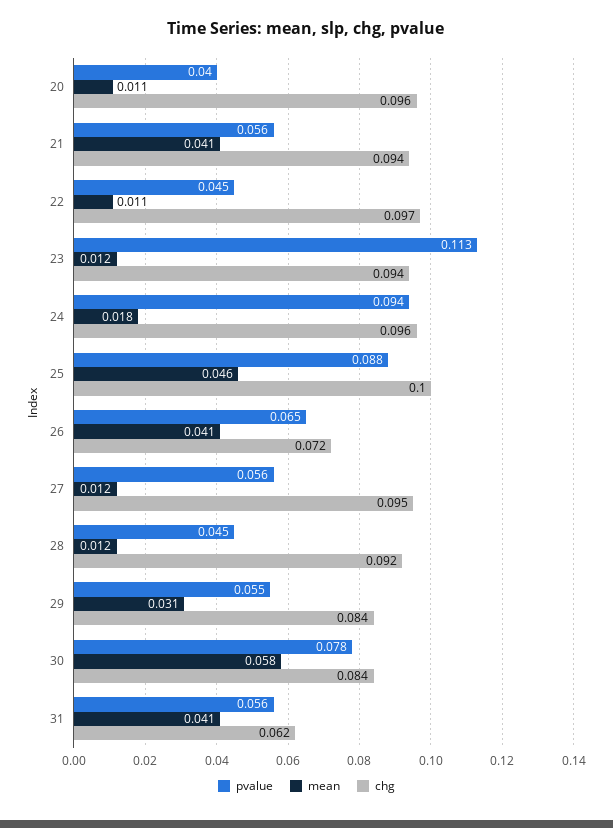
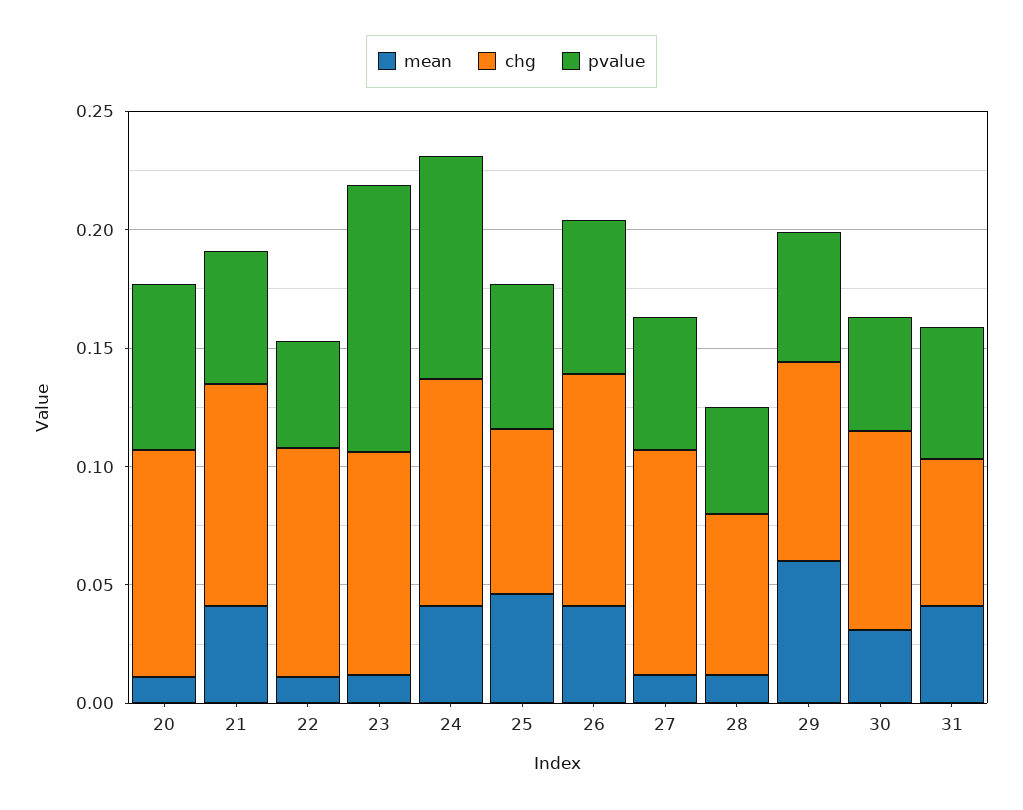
pvalue, 20: 0.04 -> 0.07
mean, 24: 0.018 -> 0.04
pvalue, 25: 0.088 -> 0.06
chg, 25: 0.1 -> 0.07
chg, 26: 0.072 -> 0.1
chg, 28: 0.092 -> 0.07
mean, 29: 0.031 -> 0.06
pvalue, 30: 0.078 -> 0.05
mean, 30: 0.058 -> 0.03

